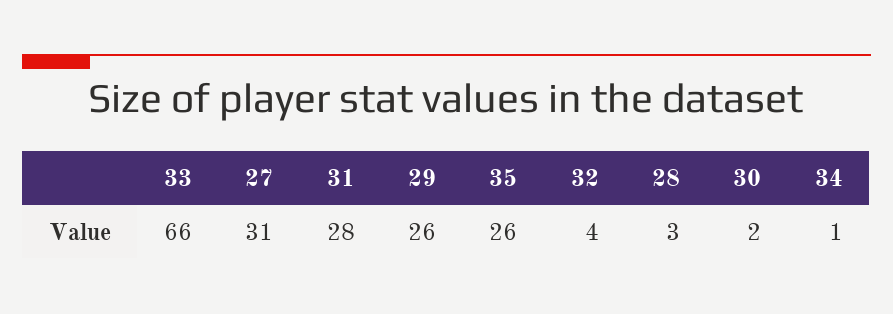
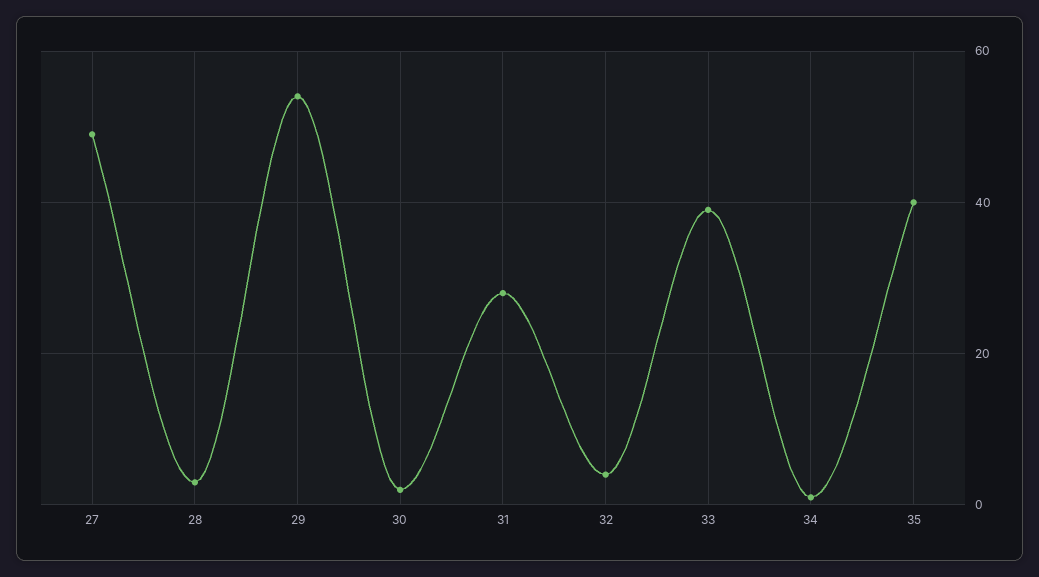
33: 66 -> 40
27: 31 -> 50
29: 26 -> 55
35: 26 -> 40

